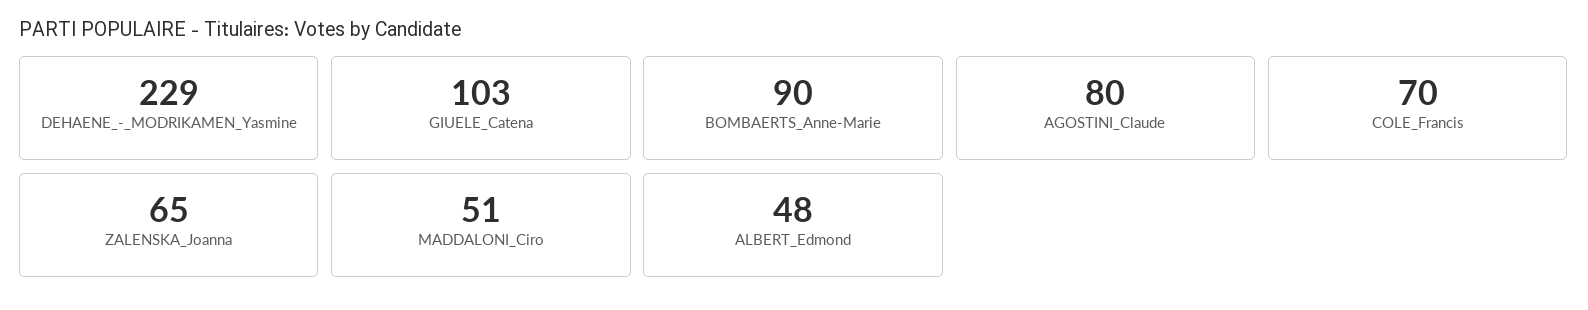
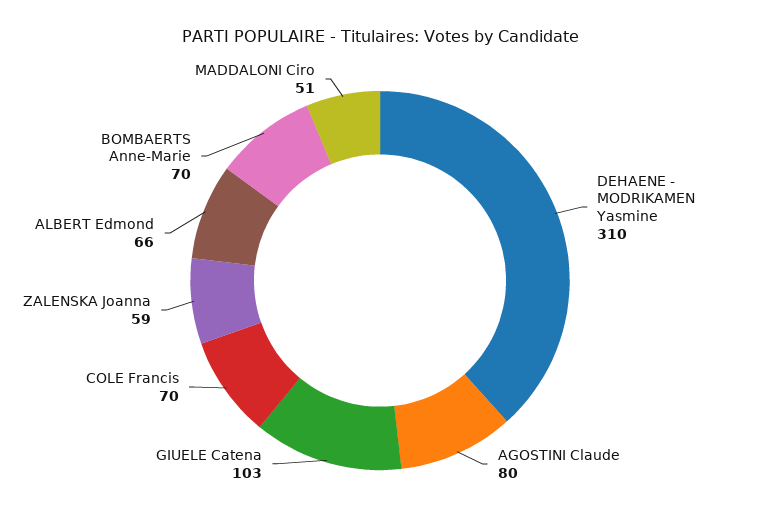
DEHAENE_-_MODRIKAMEN_Yasmine: 229 -> 310
BOMBAERTS_Anne-Marie: 90 -> 70
ZALENSKA_Joanna: 65 -> 59
ALBERT_Edmond: 48 -> 66

